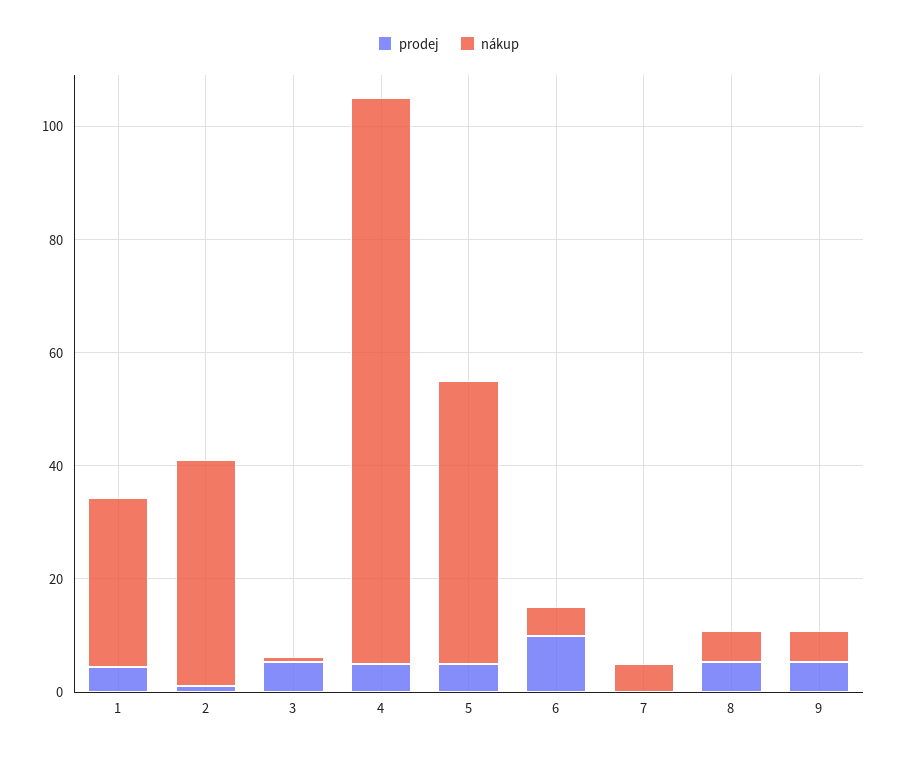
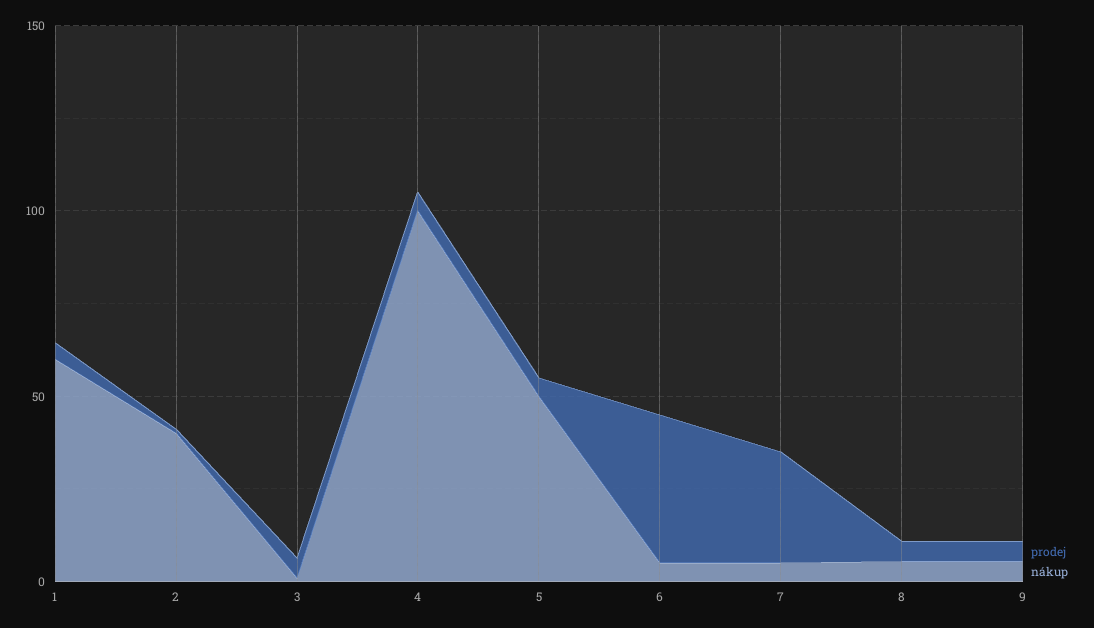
nákup, 1: 30 -> 60
prodej, 6: 10 -> 40
prodej, 7: 0 -> 30

